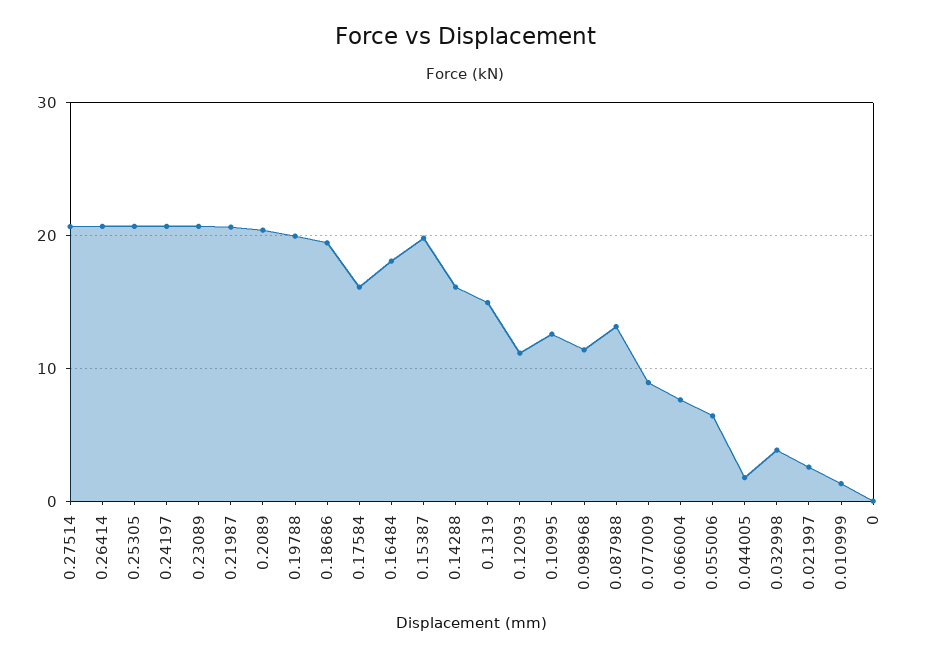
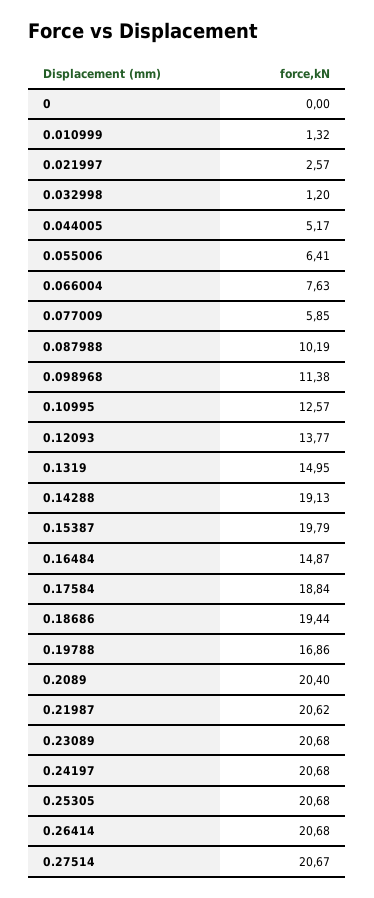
0.19788: 20 -> 16.86
0.17584: 16 -> 18.84
0.16484: 18 -> 14.87
0.14288: 16 -> 19.13
0.12093: 11 -> 13.77
0.087988: 13 -> 10.19
0.077009: 9 -> 5.85
0.044005: 2 -> 5.17
0.032998: 4 -> 1.2

